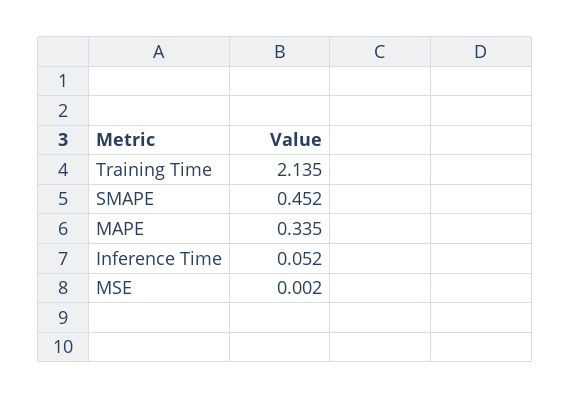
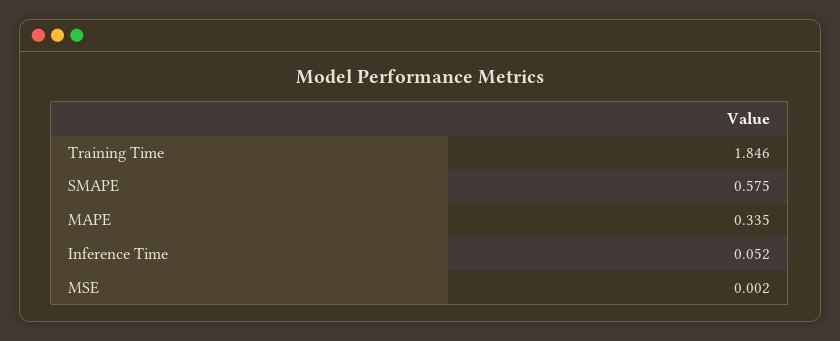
Training Time: 2.135 -> 1.846
SMAPE: 0.452 -> 0.575

